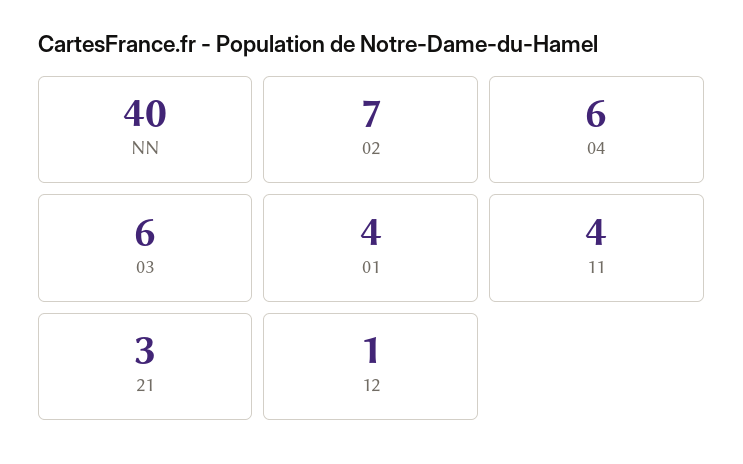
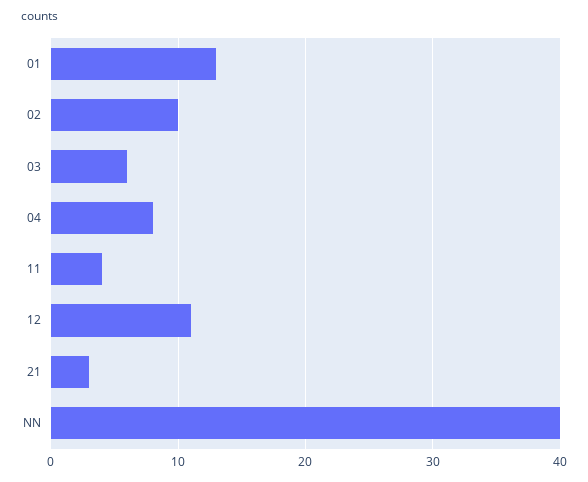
02: 7 -> 10
04: 6 -> 8
01: 4 -> 13
12: 1 -> 11

